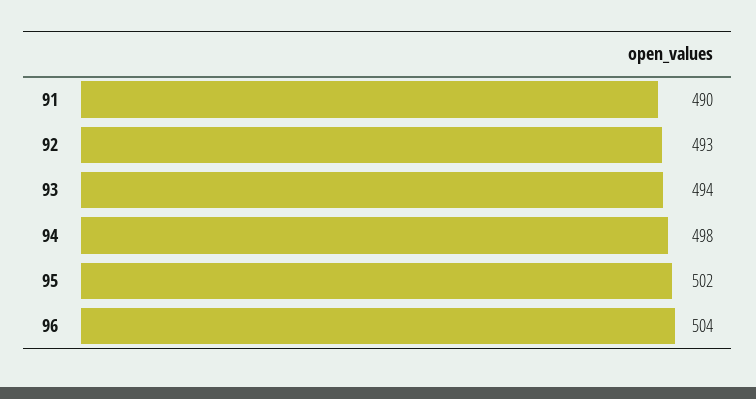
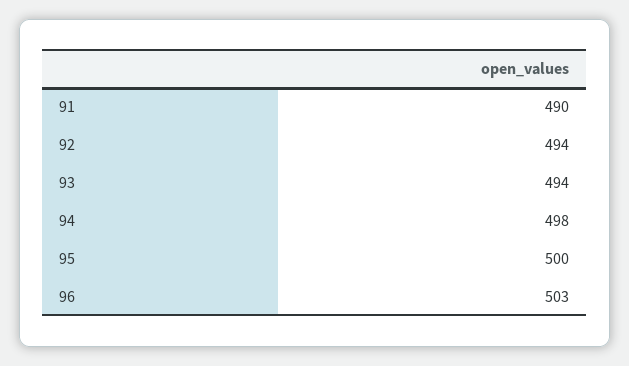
92: 493 -> 494
95: 502 -> 500
96: 504 -> 503

